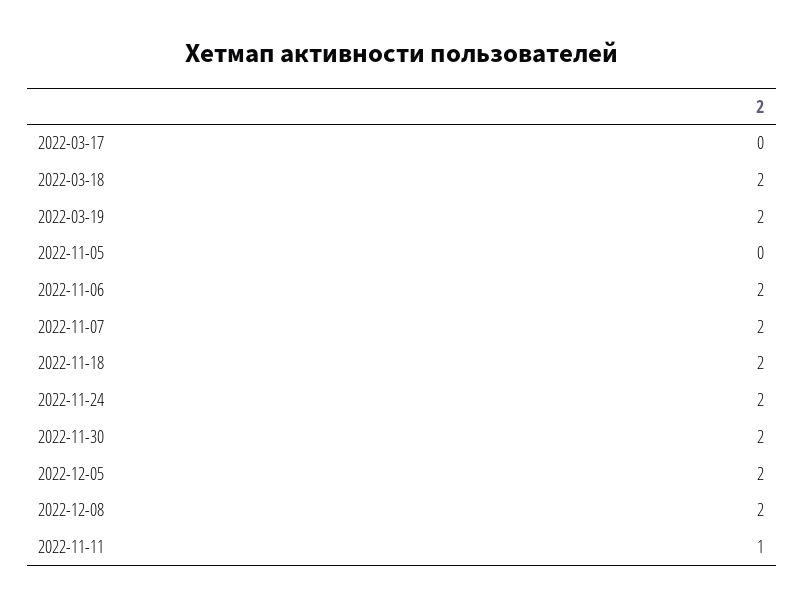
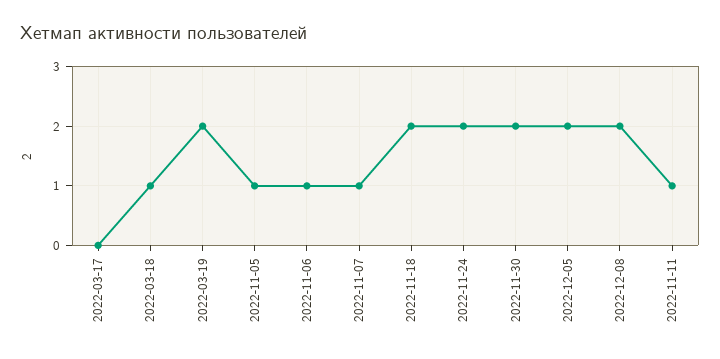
2022-03-18: 2 -> 1
2022-11-05: 0 -> 1
2022-11-06: 2 -> 1
2022-11-07: 2 -> 1

